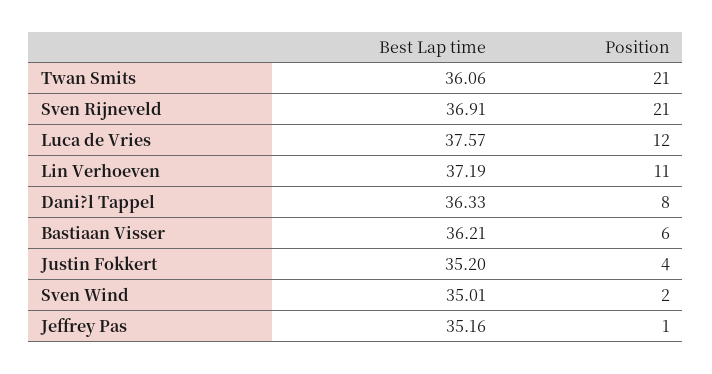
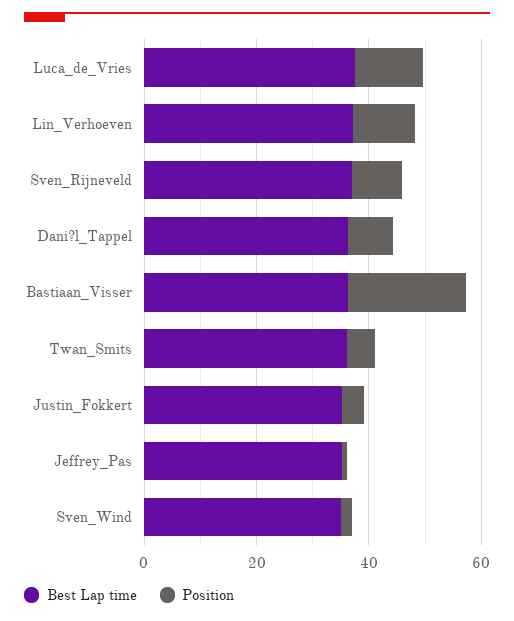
Position, Twan Smits: 21 -> 5
Position, Sven Rijneveld: 21 -> 10
Position, Bastiaan Visser: 6 -> 20

